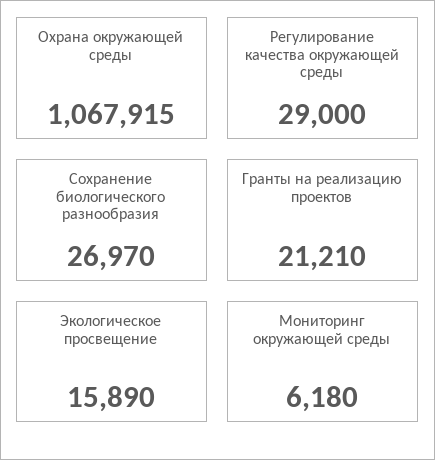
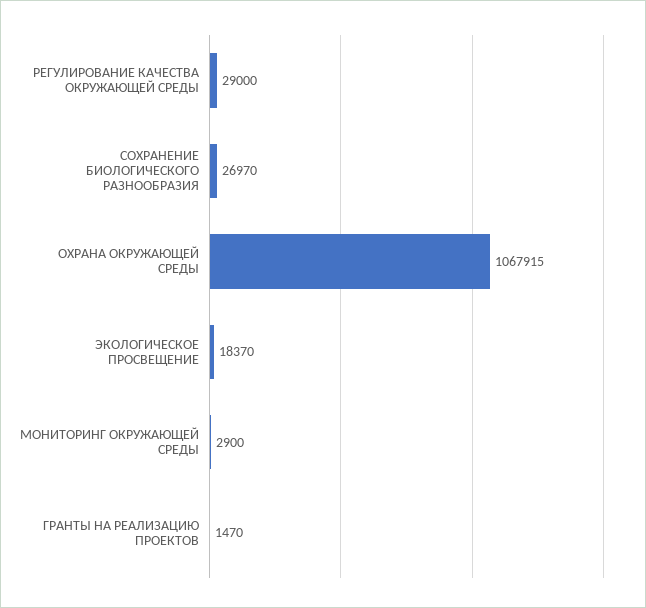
Гранты на реализацию проектов: 21210 -> 1470
Экологическое просвещение: 15890 -> 18370
Мониторинг окружающей среды: 6180 -> 2900

